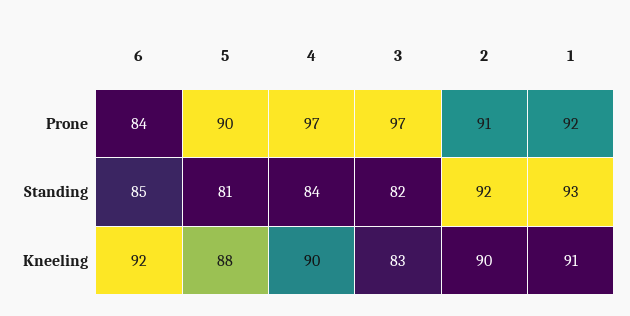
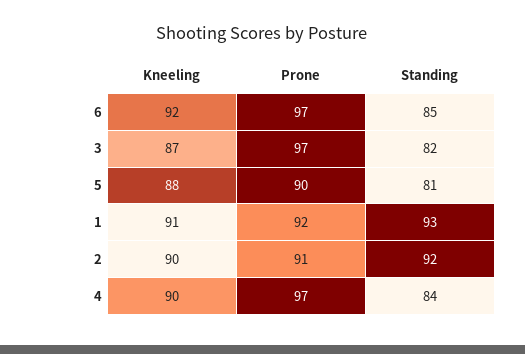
6, Prone: 84 -> 97
3, Kneeling: 83 -> 87

